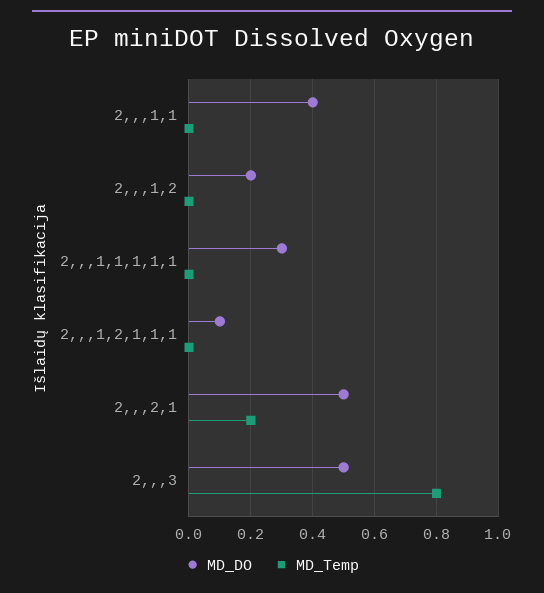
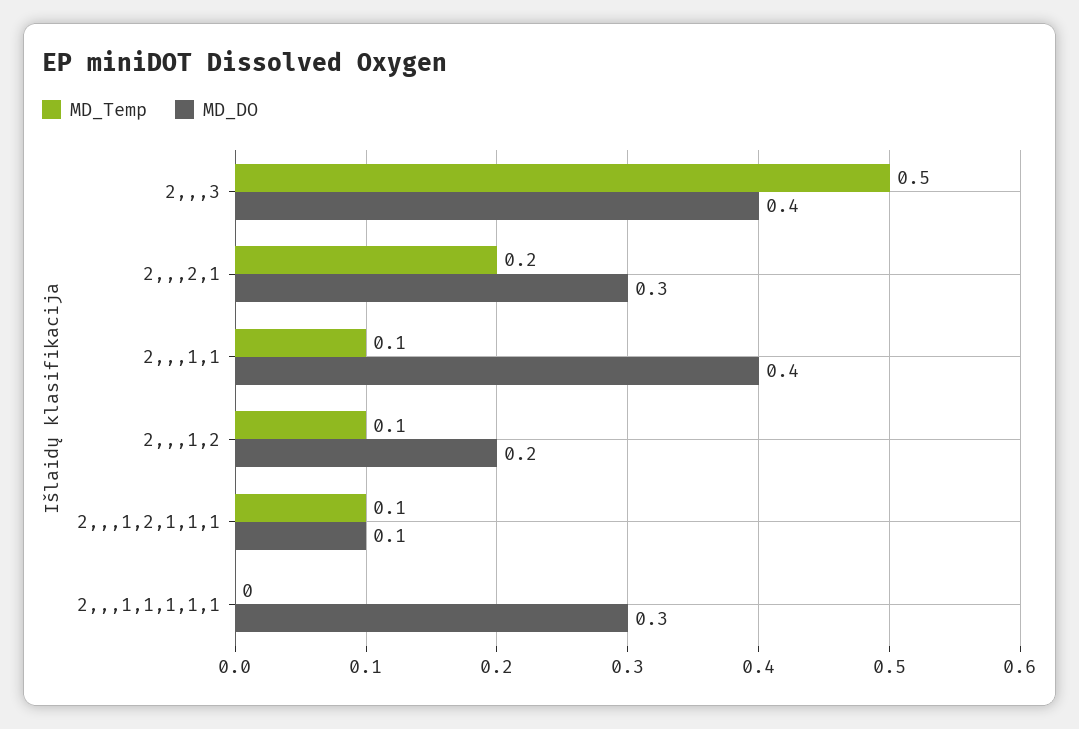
MD_Temp, 2,,,1,1: 0 -> 0.1
MD_Temp, 2,,,1,2: 0 -> 0.1
MD_Temp, 2,,,1,2,1,1,1: 0 -> 0.1
MD_DO, 2,,,2,1: 0.5 -> 0.3
MD_DO, 2,,,3: 0.5 -> 0.4
MD_Temp, 2,,,3: 0.8 -> 0.5

